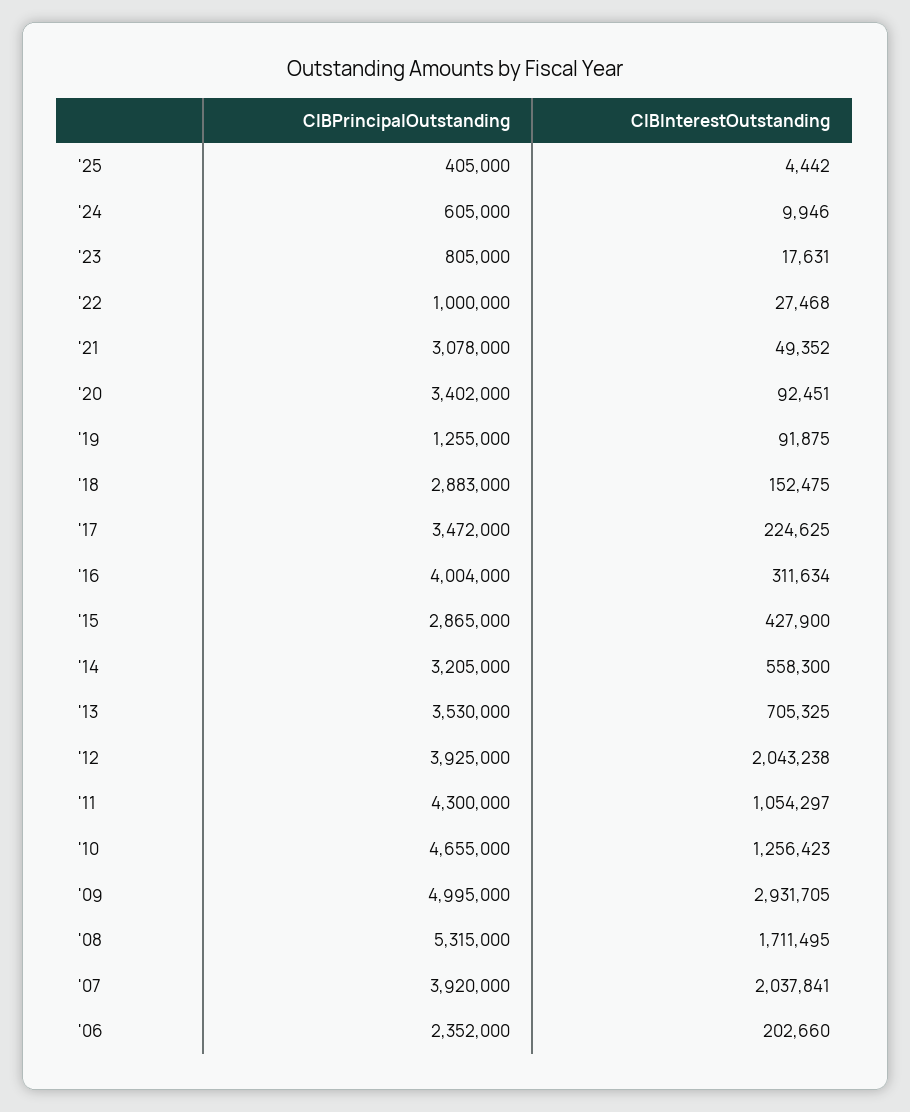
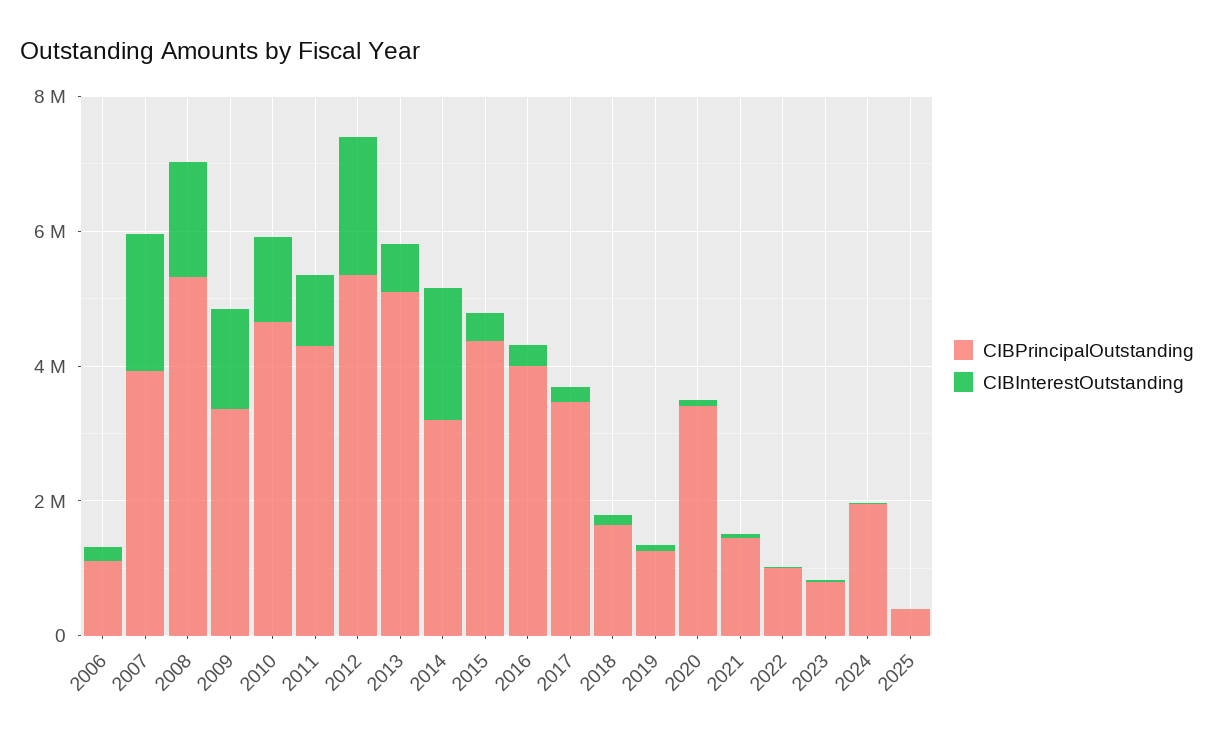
CIBPrincipalOutstanding, '24: 605000 -> 2000000
CIBPrincipalOutstanding, '21: 3078000 -> 1500000
CIBPrincipalOutstanding, '18: 2883000 -> 1500000
CIBPrincipalOutstanding, '15: 2865000 -> 4500000
CIBInterestOutstanding, '14: 558300 -> 2000000
CIBPrincipalOutstanding, '13: 3530000 -> 5000000
CIBPrincipalOutstanding, '12: 3925000 -> 5500000
CIBPrincipalOutstanding, '09: 4995000 -> 3500000
CIBInterestOutstanding, '09: 2931705 -> 1500000
CIBPrincipalOutstanding, '06: 2352000 -> 1000000

